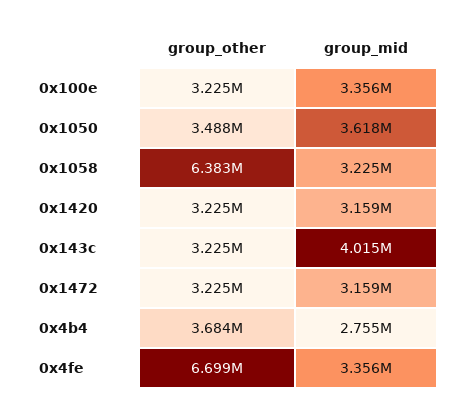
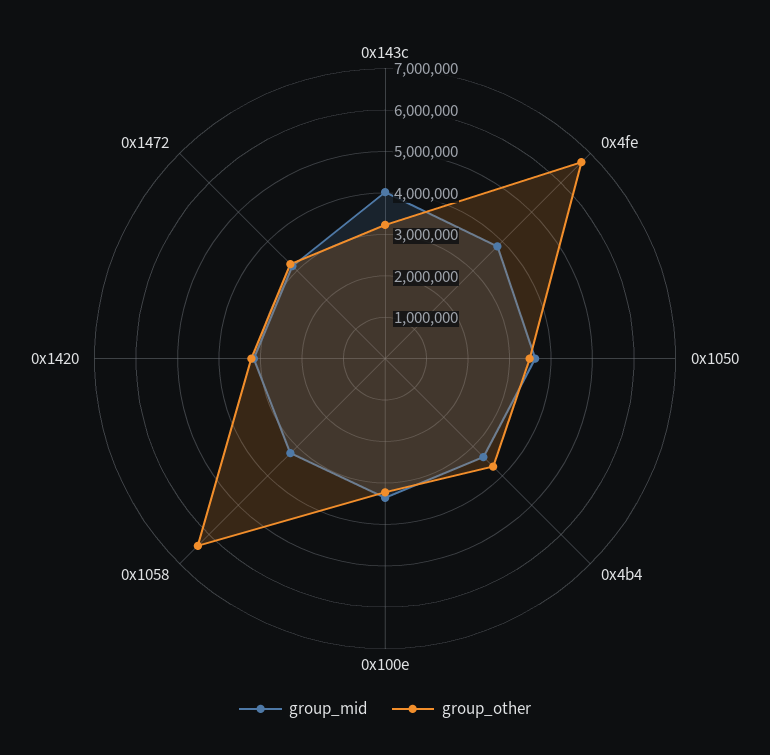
group_mid, 0x4b4: 2755000 -> 3400000
group_mid, 0x4fe: 3356000 -> 3800000

